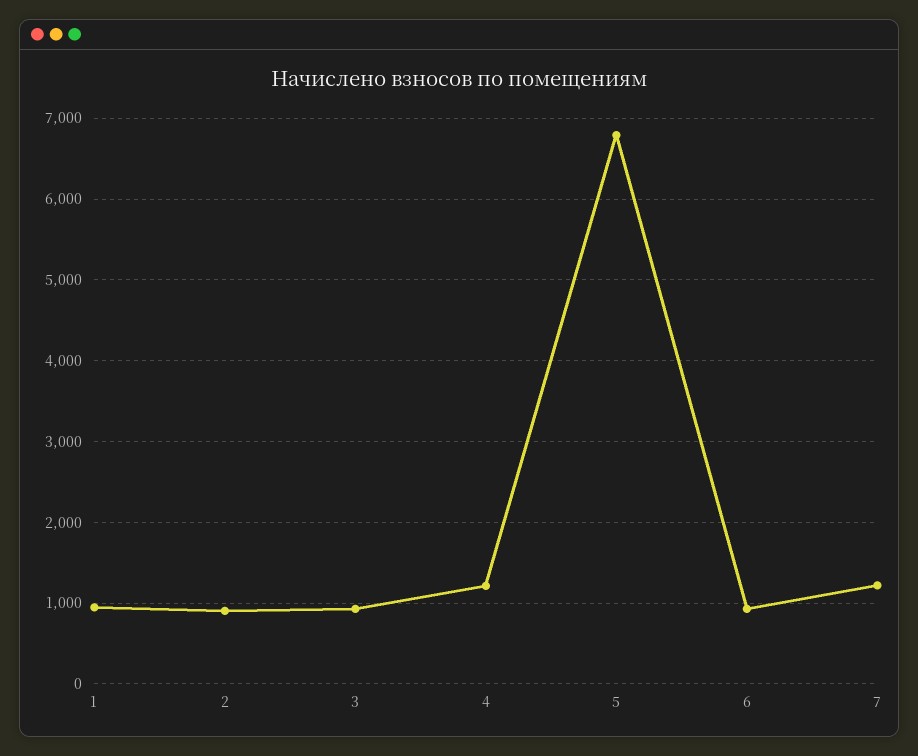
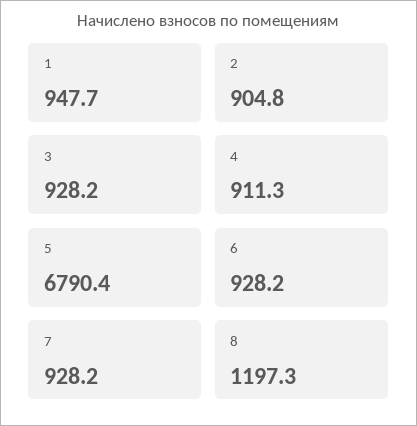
4: 1200 -> 911.3
7: 1200 -> 928.2
8: none -> 1197.3

